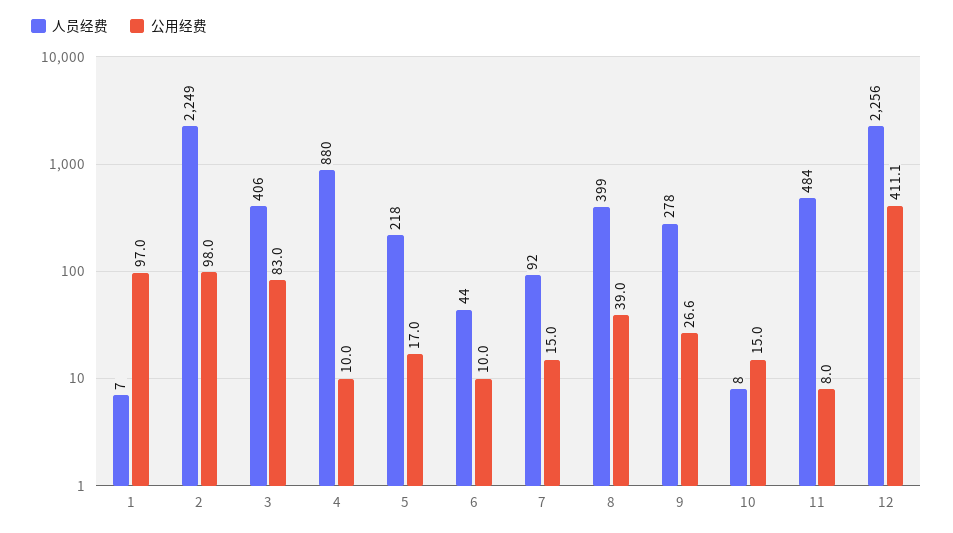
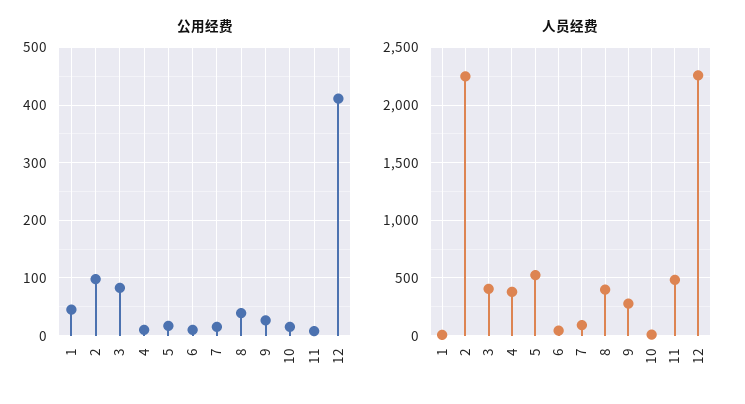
公用经费, 1: 97 -> 40
人员经费, 4: 880 -> 400
人员经费, 5: 218 -> 500

